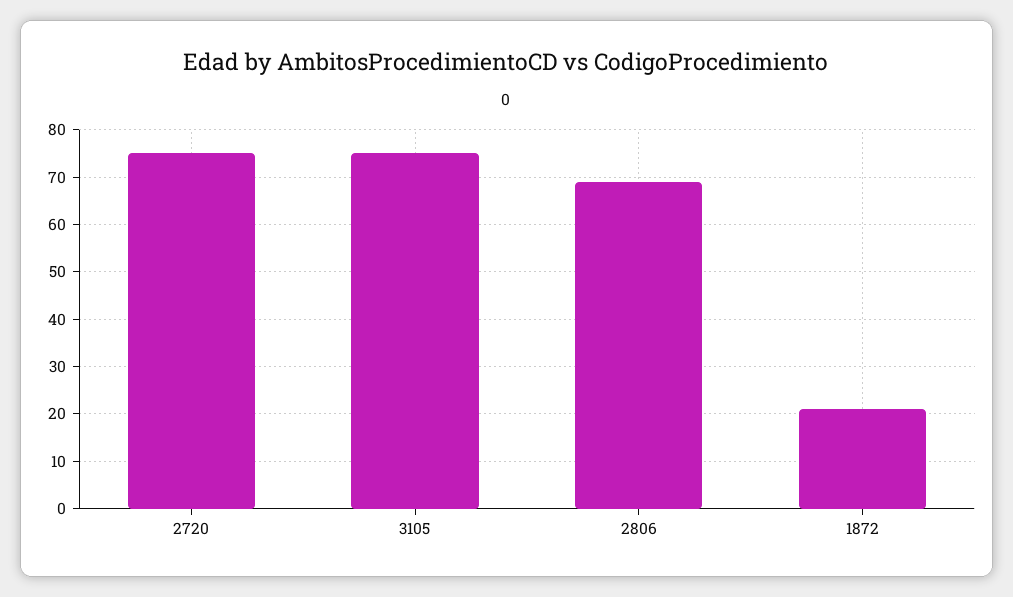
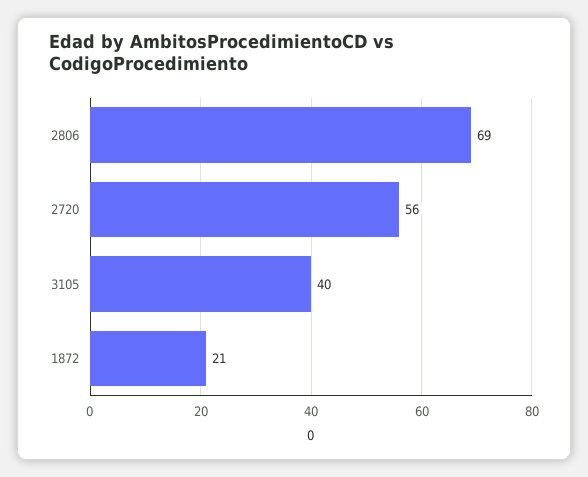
2720: 75 -> 56
3105: 75 -> 40

